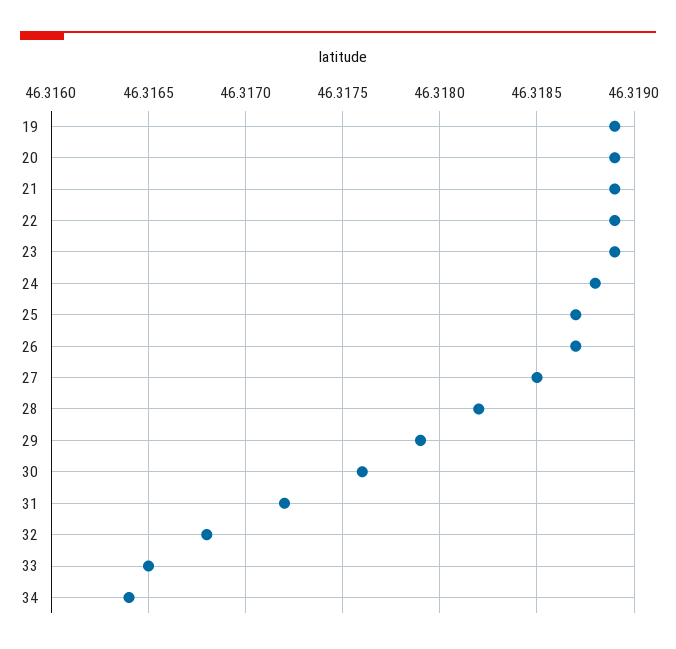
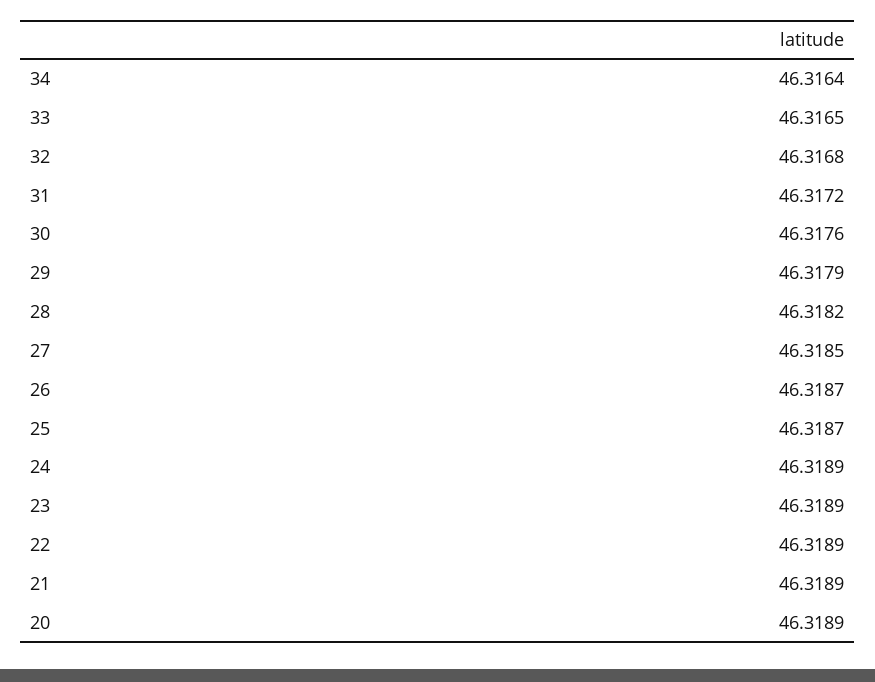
19: 46.3189 -> none
24: 46.3188 -> 46.3189

